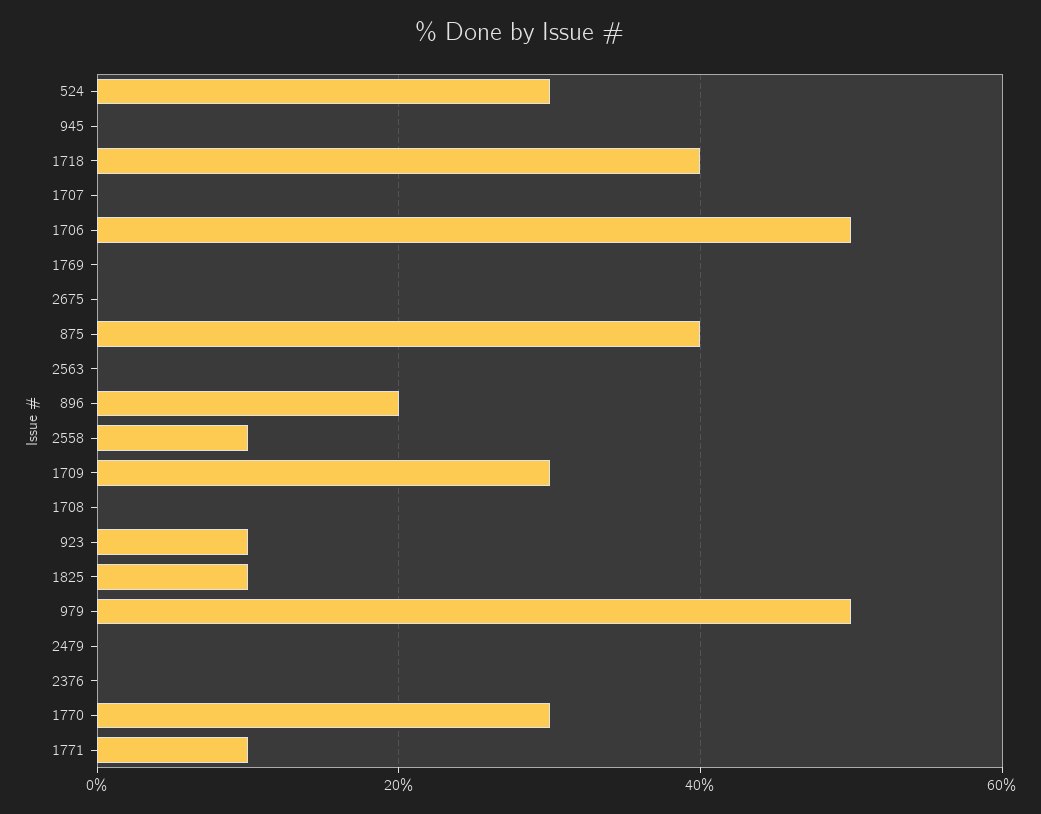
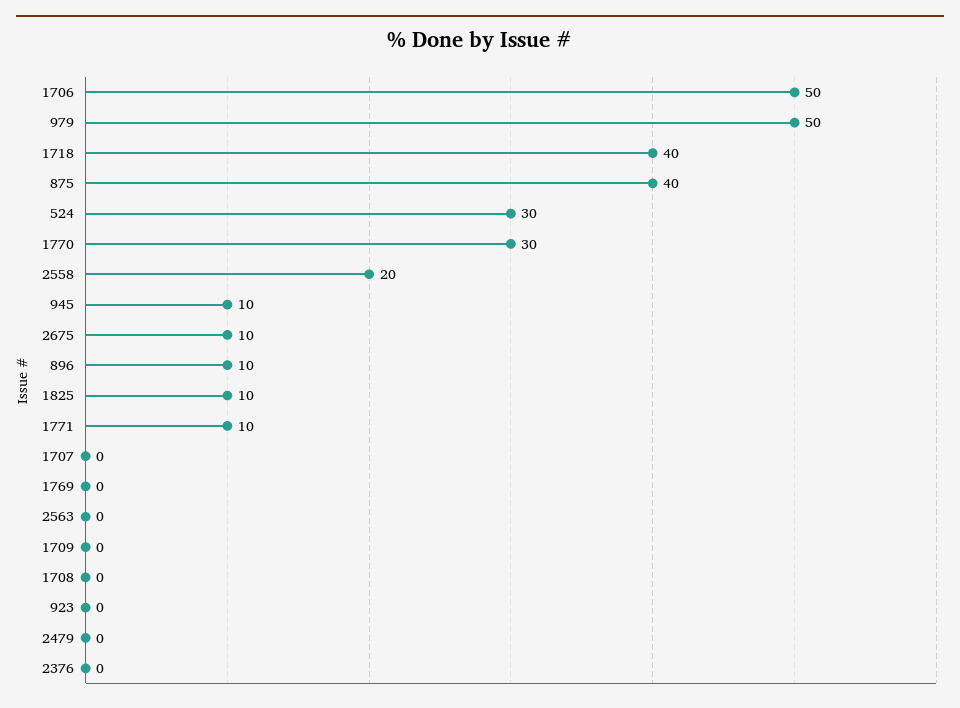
945: 0 -> 10
2675: 0 -> 10
896: 20 -> 10
2558: 10 -> 20
1709: 30 -> 0
923: 10 -> 0

